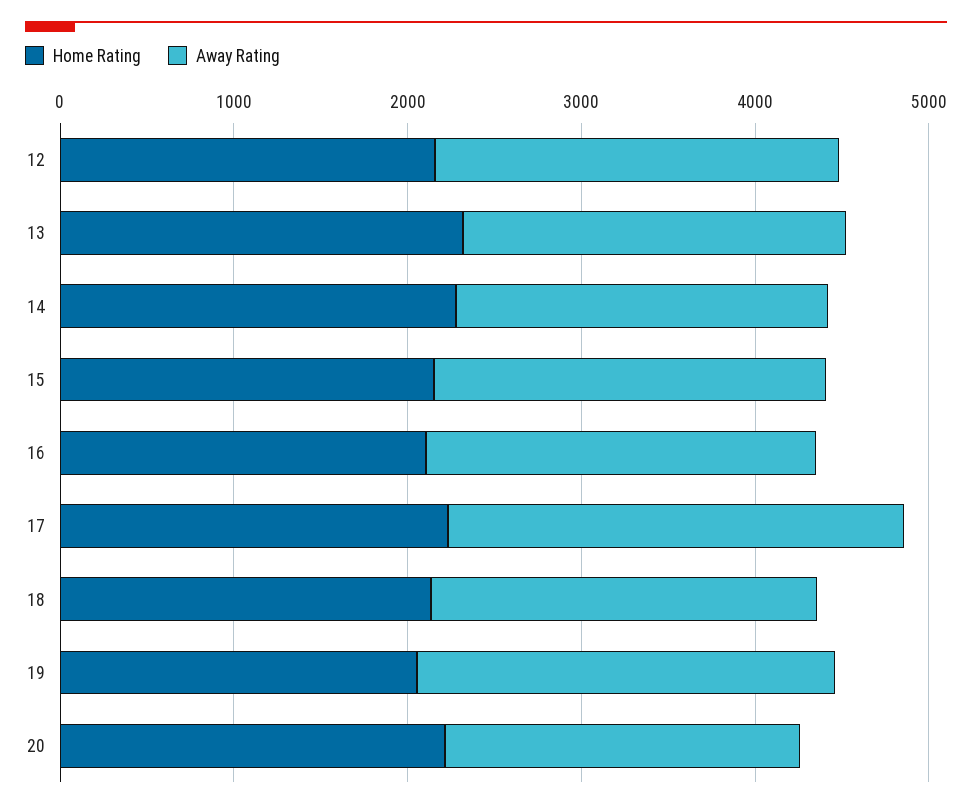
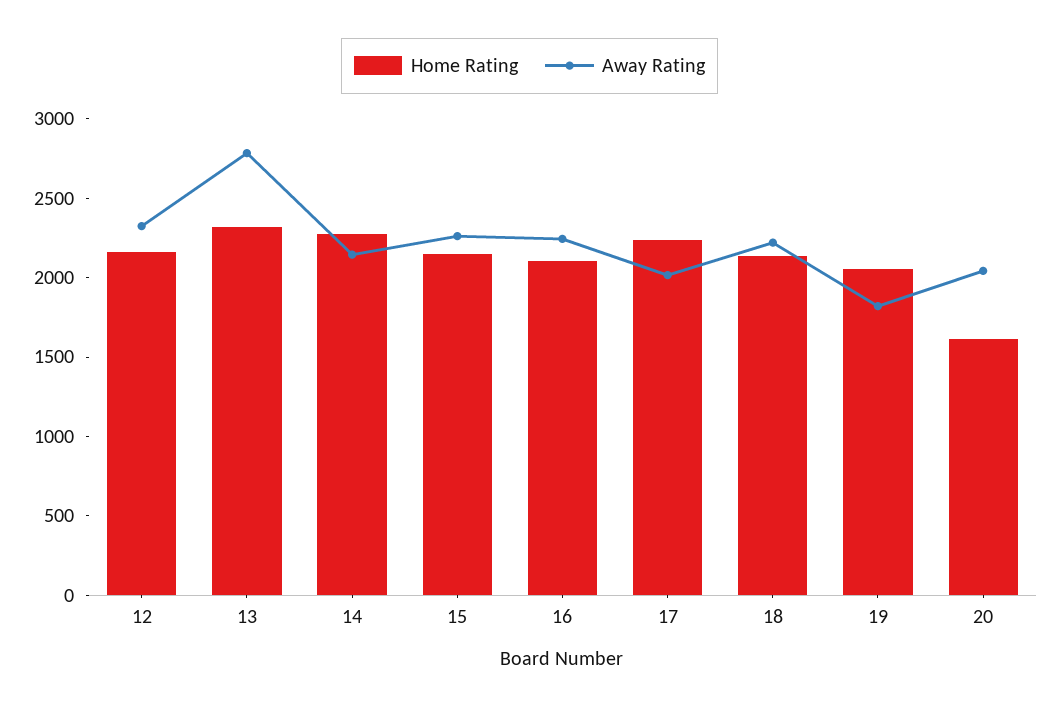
Away Rating, 13: 2200 -> 2800
Away Rating, 17: 2600 -> 2000
Away Rating, 19: 2400 -> 1800
Home Rating, 20: 2200 -> 1600

